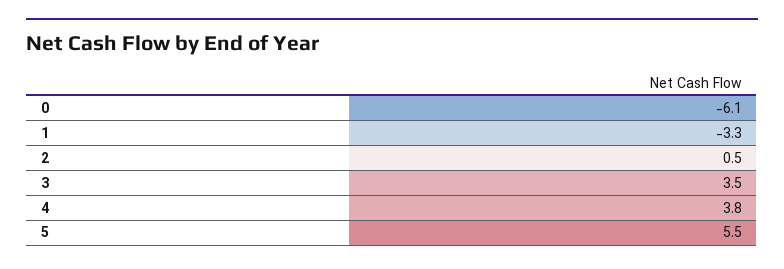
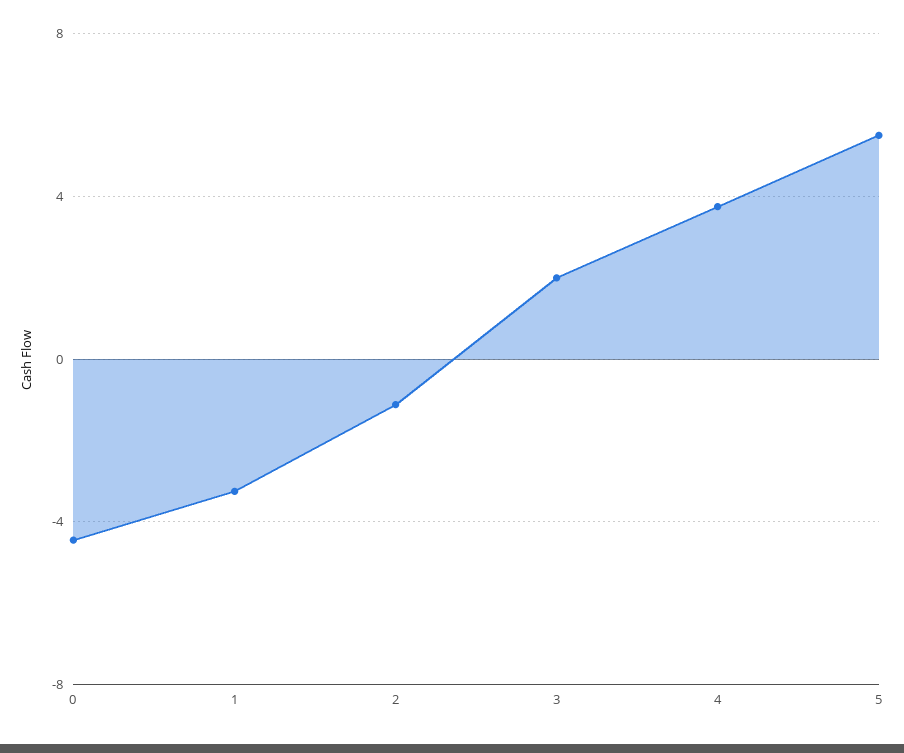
0: -6.1 -> -4.5
2: 0.5 -> -1
3: 3.5 -> 2

